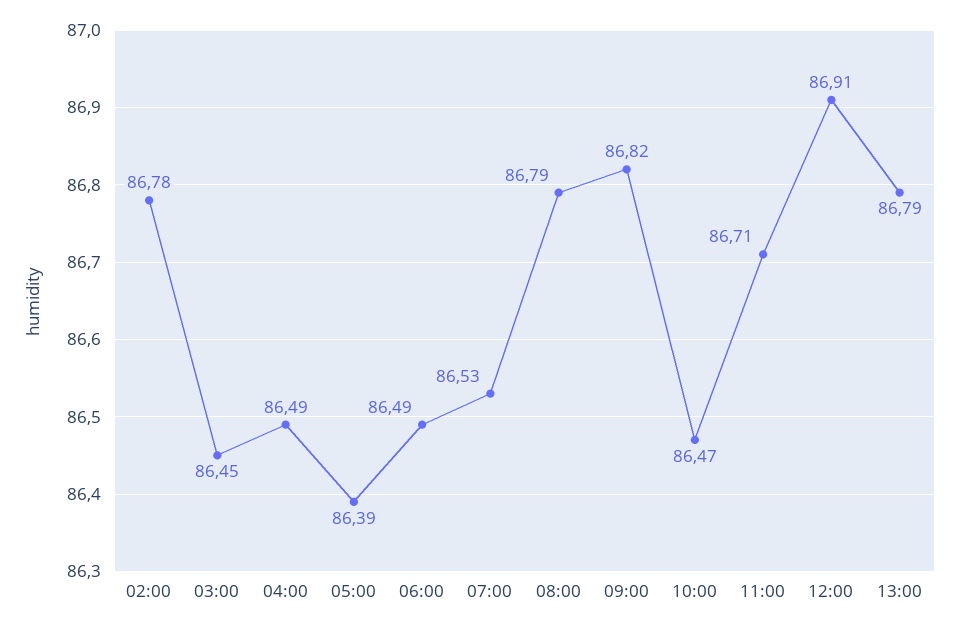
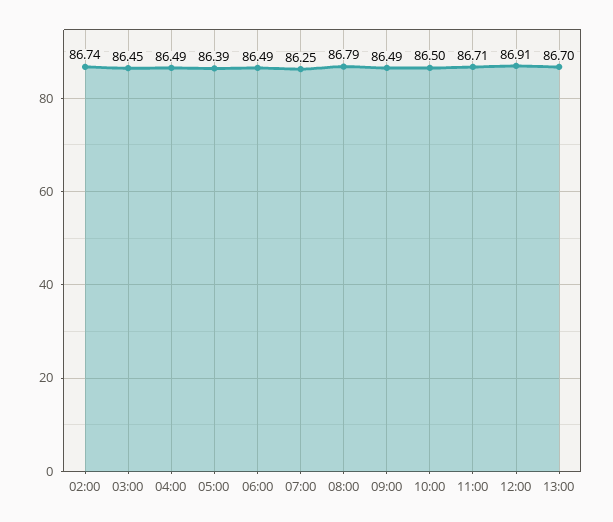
02:00: 86.78 -> 86.74
07:00: 86.53 -> 86.25
09:00: 86.82 -> 86.49
10:00: 86.47 -> 86.5
13:00: 86.79 -> 86.7

